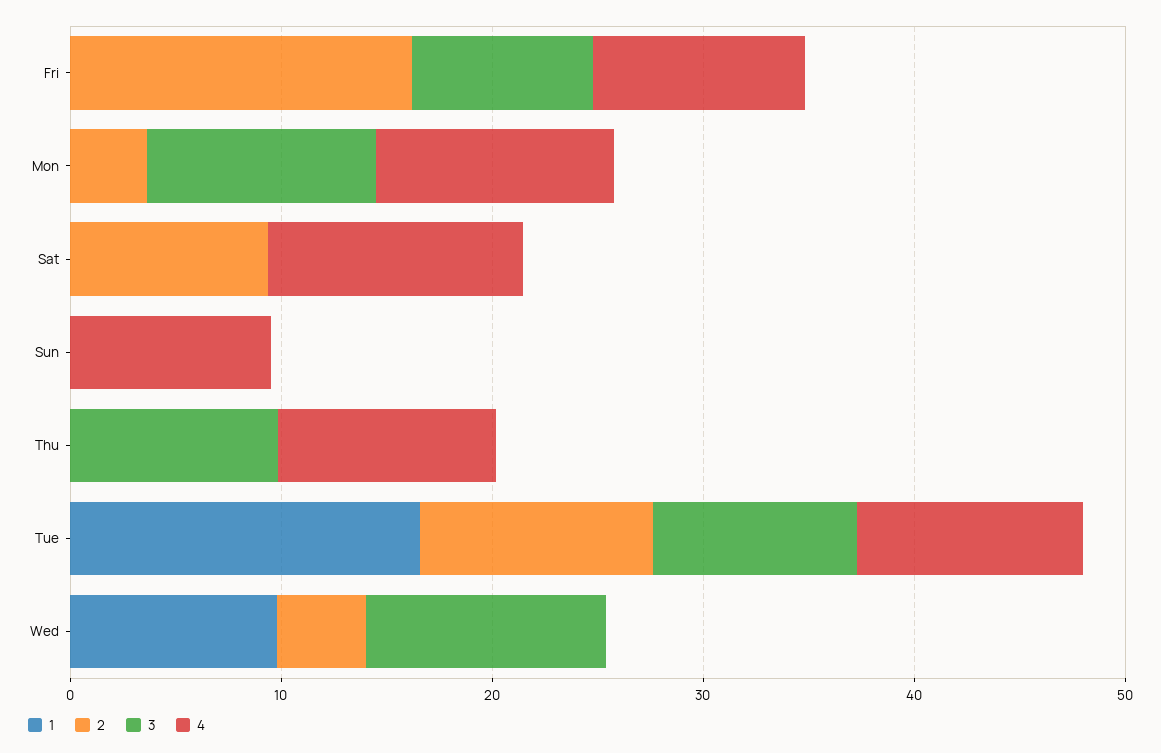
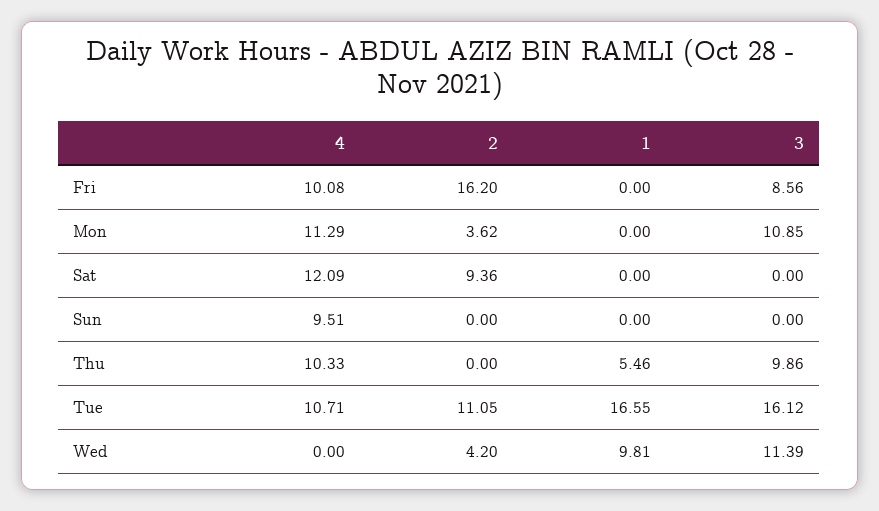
1, Thu: 0 -> 5.46
3, Tue: 10 -> 16.12

